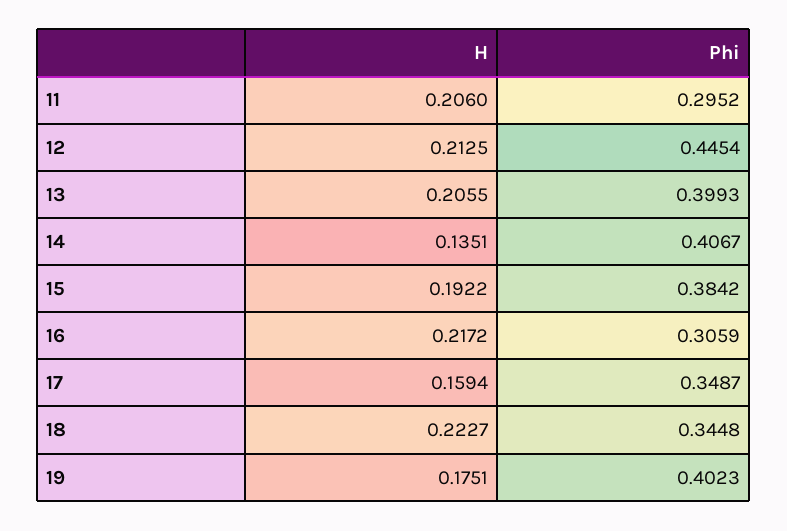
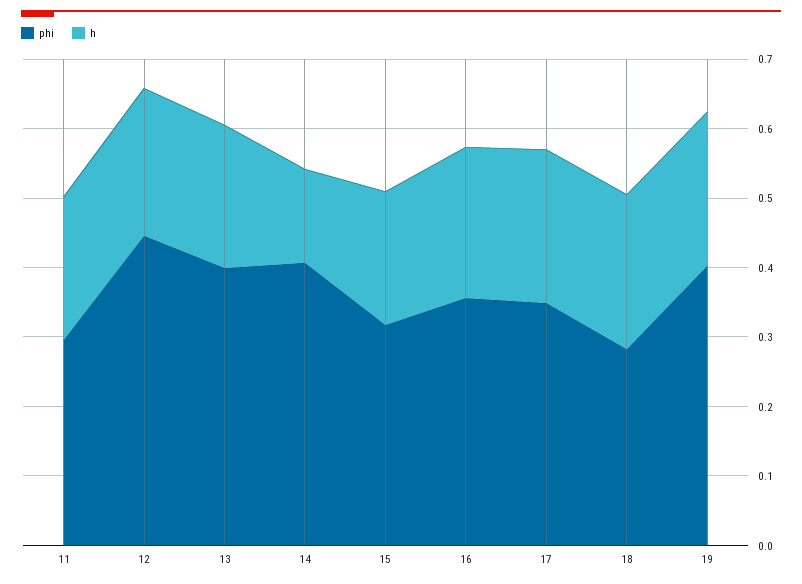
Phi, 15: 0.3842 -> 0.32
Phi, 16: 0.3059 -> 0.36
H, 17: 0.1594 -> 0.22
Phi, 18: 0.3448 -> 0.28
H, 19: 0.1751 -> 0.22

